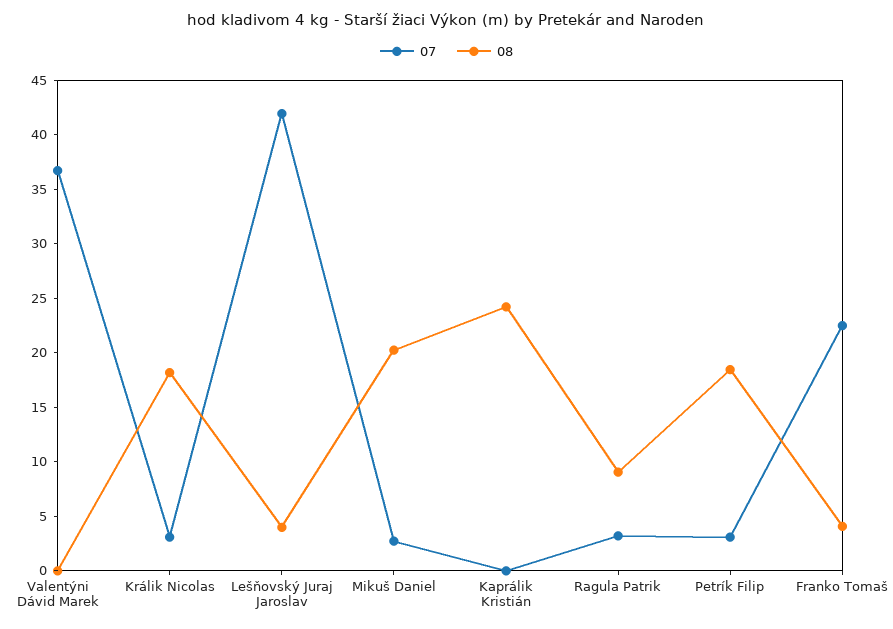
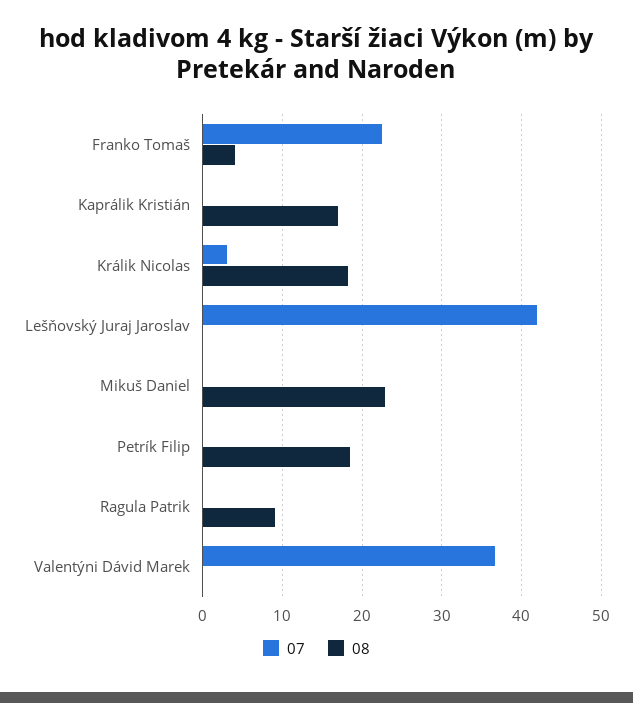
08, Lešňovský Juraj Jaroslav: 4 -> 0
07, Mikuš Daniel: 3 -> 0
08, Mikuš Daniel: 20 -> 23
08, Kaprálik Kristián: 24 -> 17
07, Ragula Patrik: 3 -> 0
07, Petrík Filip: 3 -> 0

